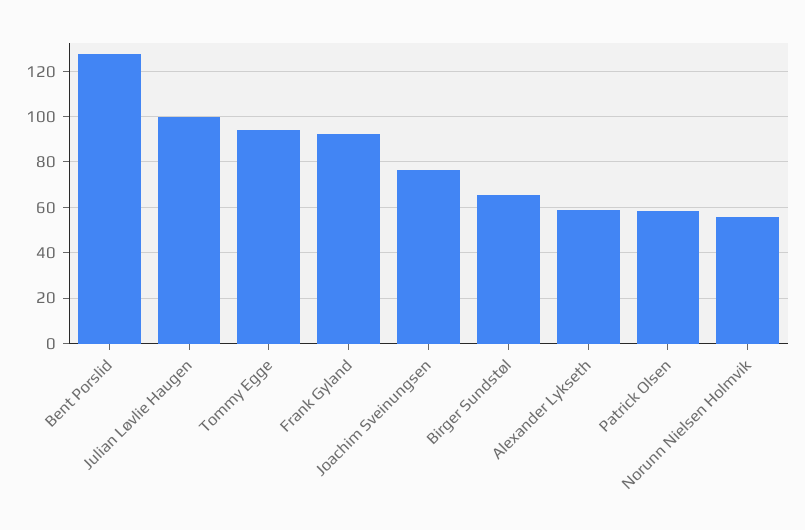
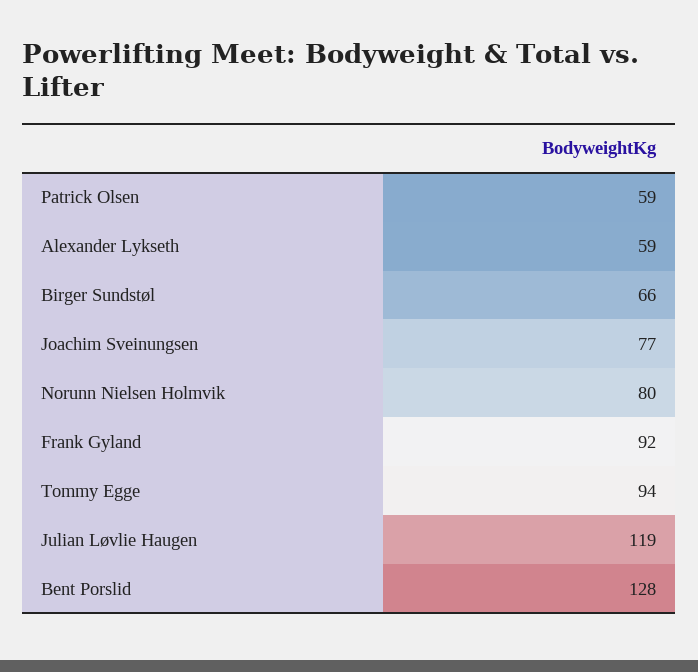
Julian Løvlie Haugen: 100 -> 119
Norunn Nielsen Holmvik: 55 -> 80

